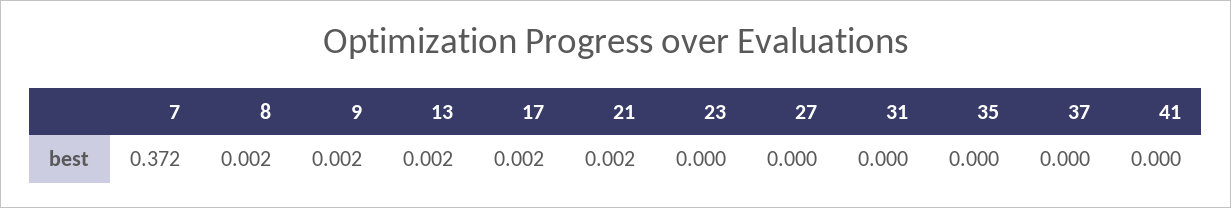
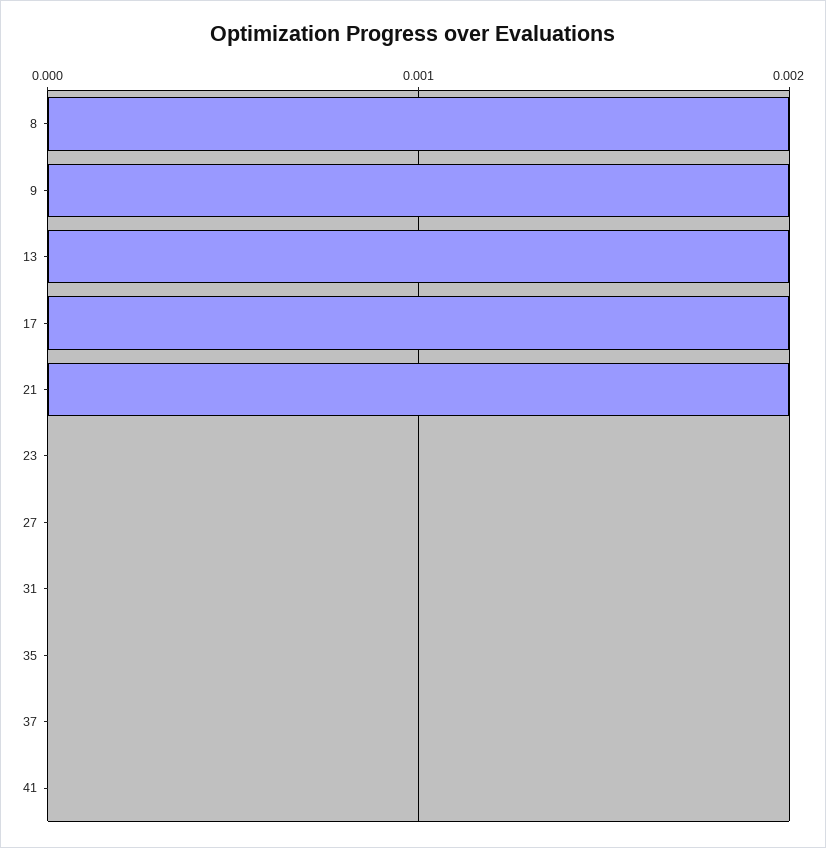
7: 0.372 -> none

